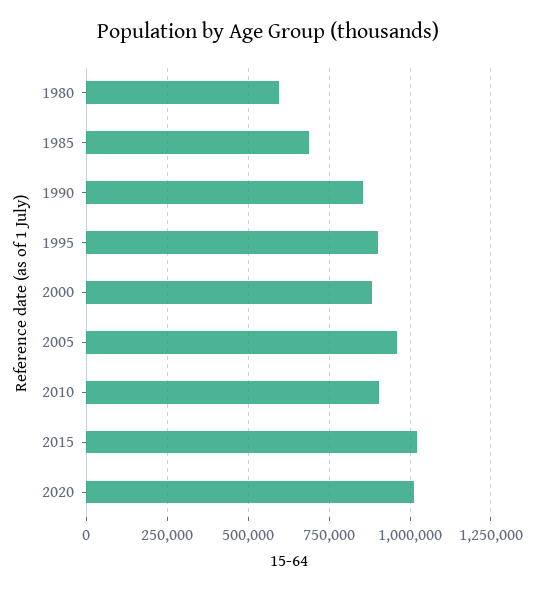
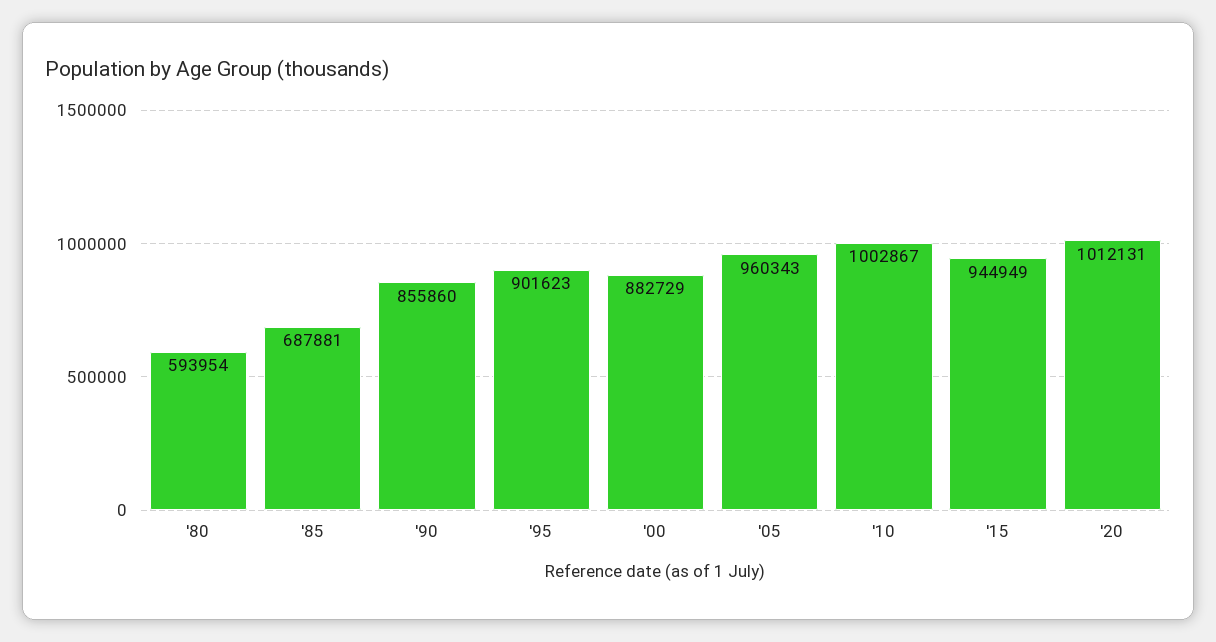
2010: 900000 -> 1002867
2015: 1025000 -> 944949

